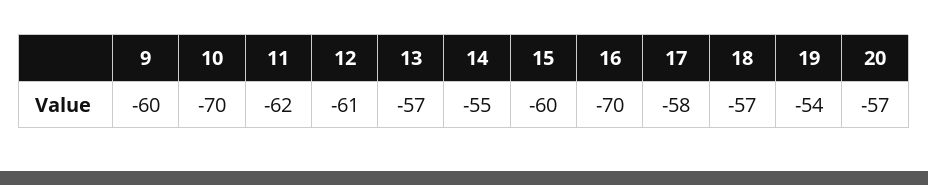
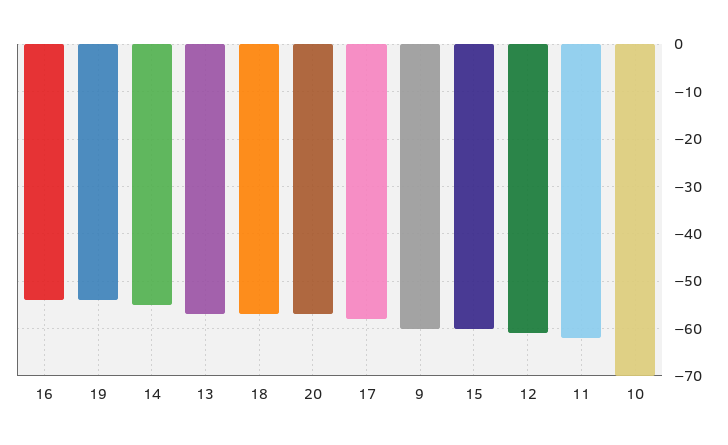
16: -70 -> -55

